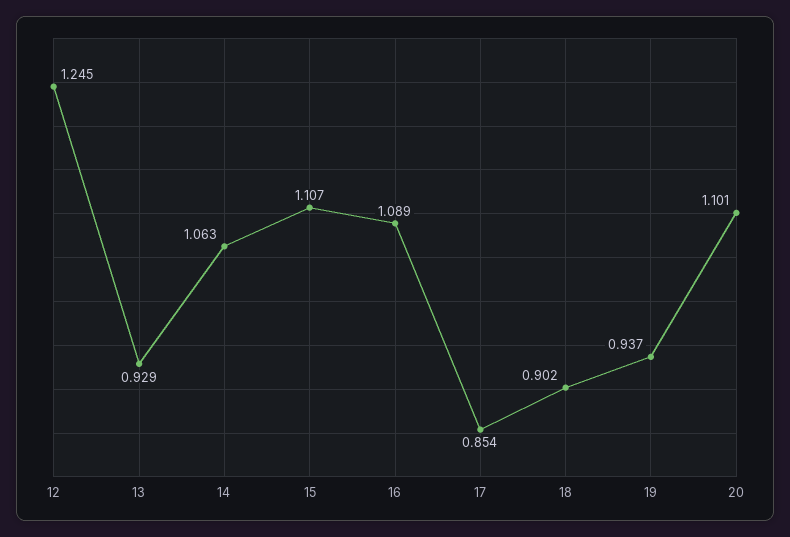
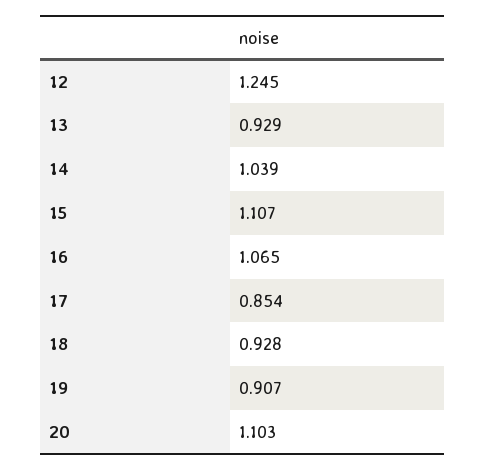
14: 1.063 -> 1.039
16: 1.089 -> 1.065
18: 0.902 -> 0.928
19: 0.937 -> 0.907
20: 1.101 -> 1.103

